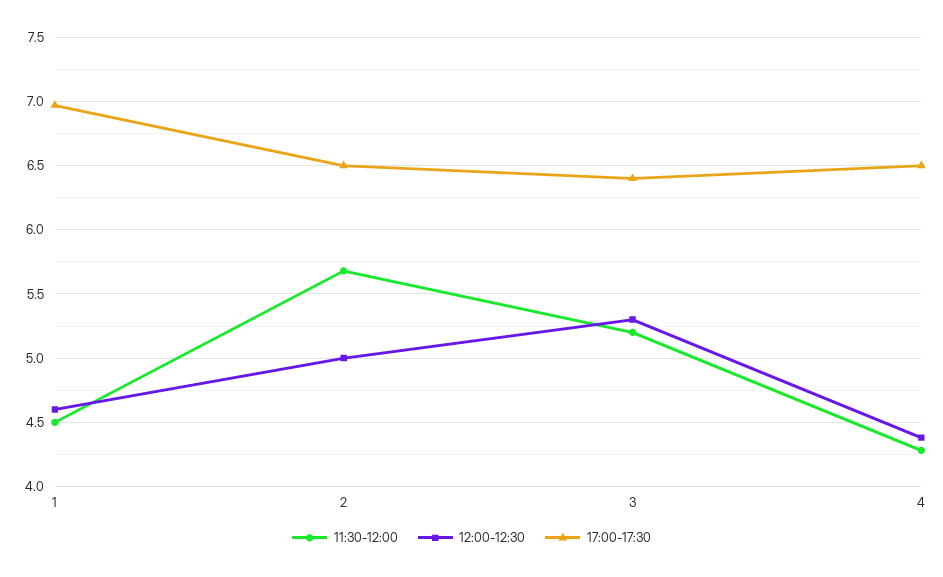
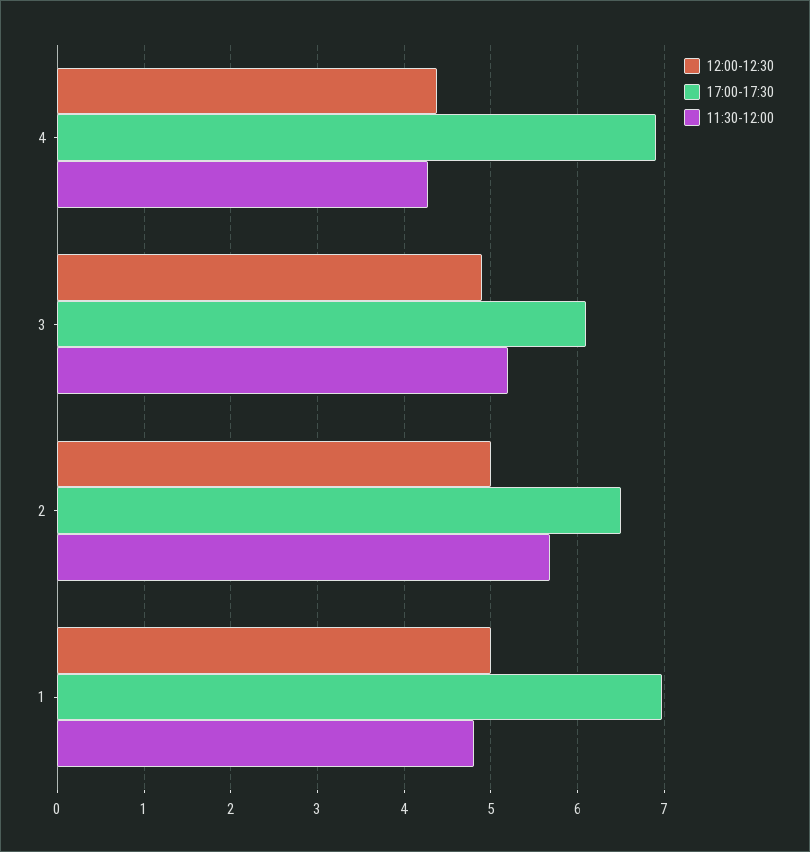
11:30-12:00, 1: 4.5 -> 4.8
12:00-12:30, 1: 4.6 -> 5
12:00-12:30, 3: 5.3 -> 4.9
17:00-17:30, 3: 6.4 -> 6.1
17:00-17:30, 4: 6.5 -> 6.9

